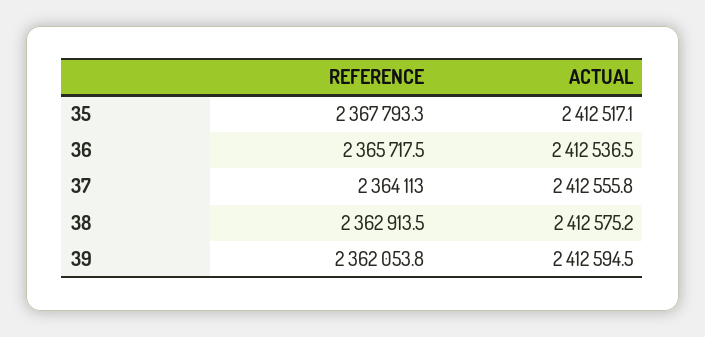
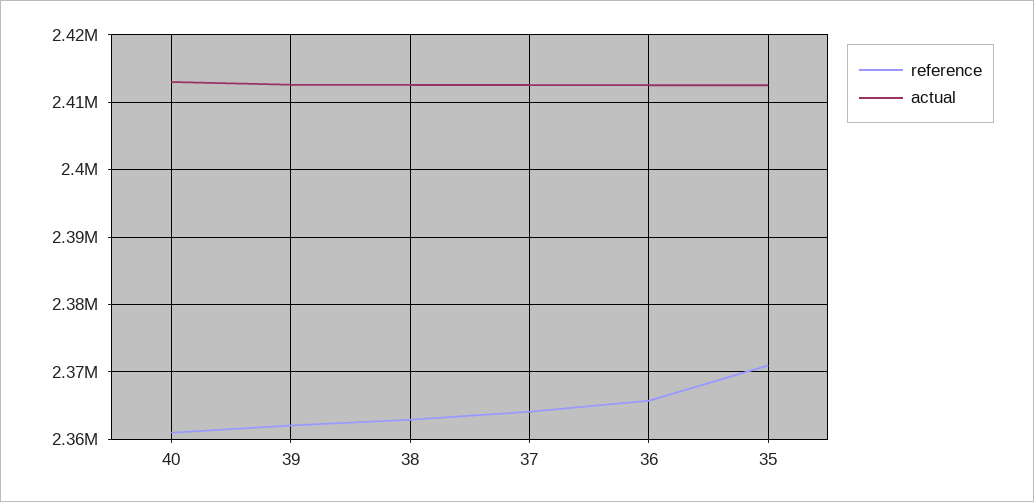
REFERENCE, 35: 2367793.3 -> 2371000
REFERENCE, 40: none -> 2361000
ACTUAL, 40: none -> 2413000

